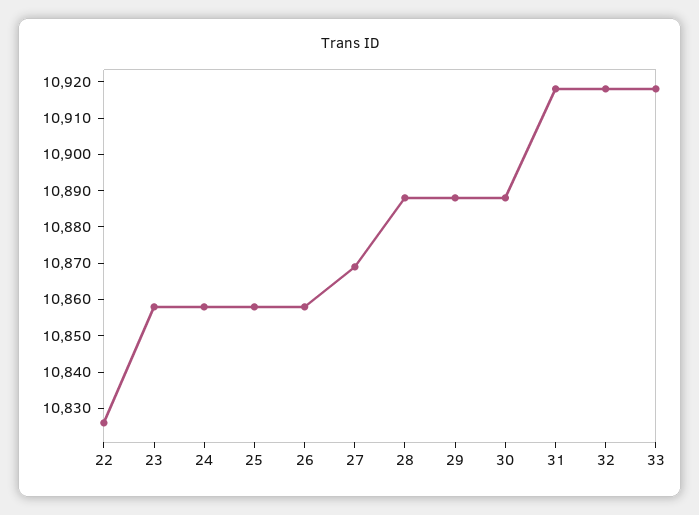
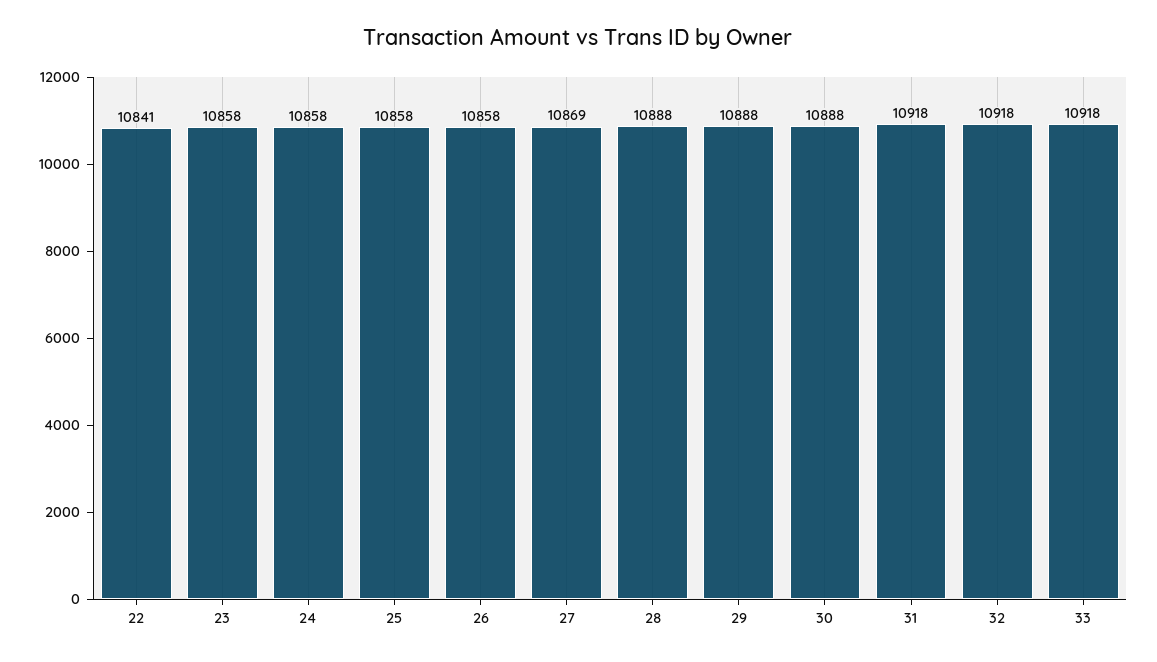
22: 10825 -> 10841

